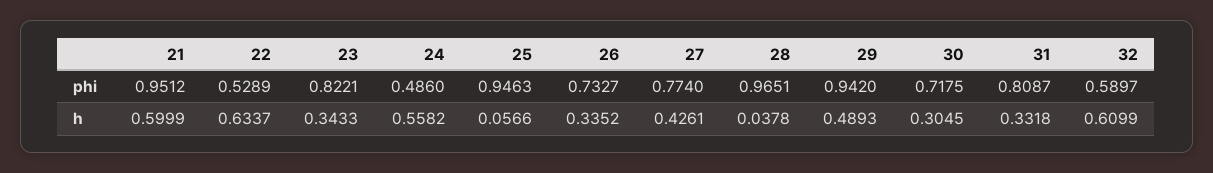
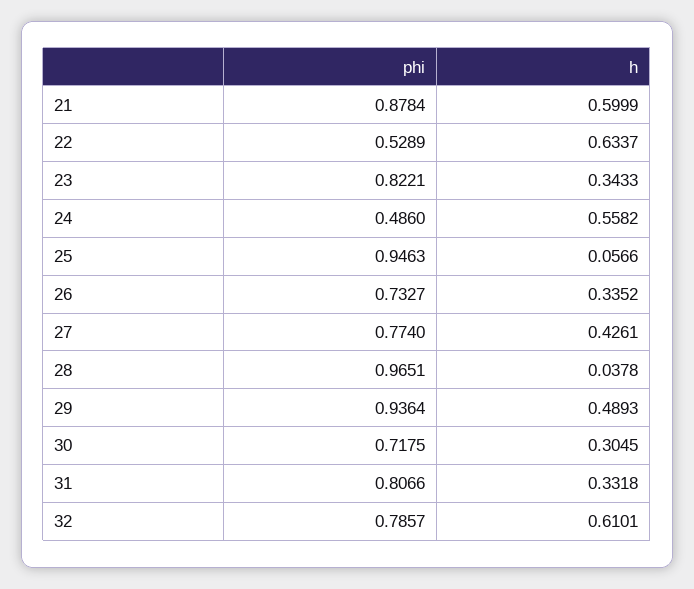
21, phi: 0.9512 -> 0.8784
29, phi: 0.942 -> 0.9364
31, phi: 0.8087 -> 0.8066
32, phi: 0.5897 -> 0.7857
32, h: 0.6099 -> 0.6101

